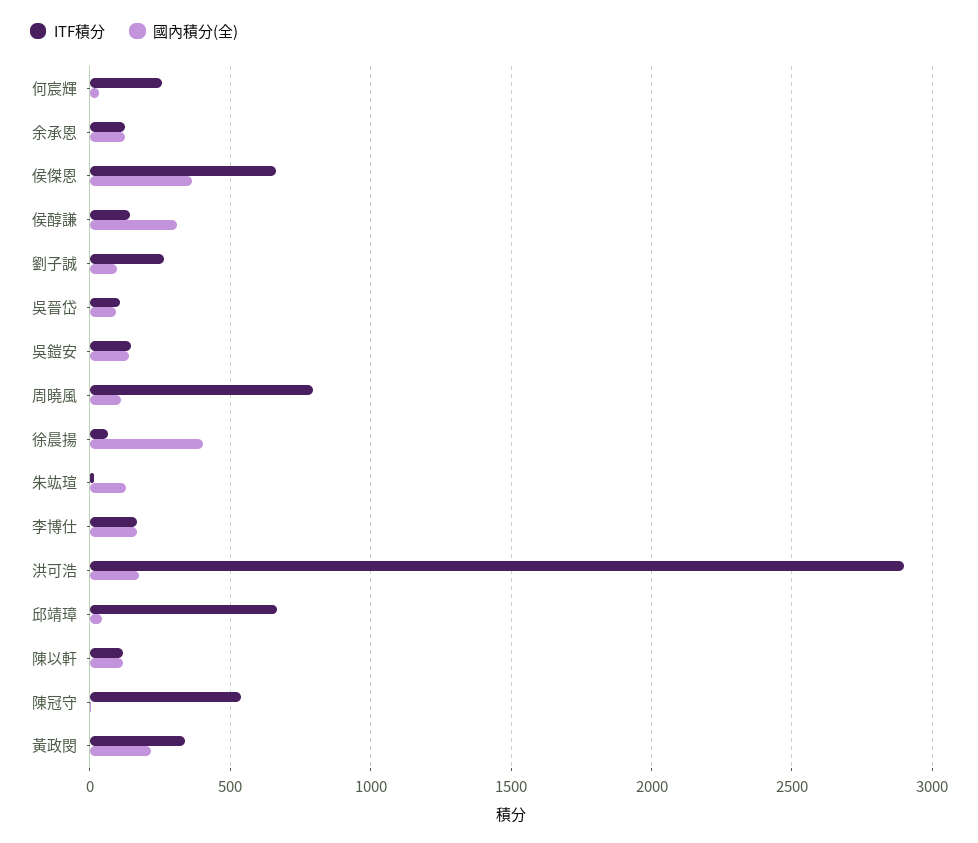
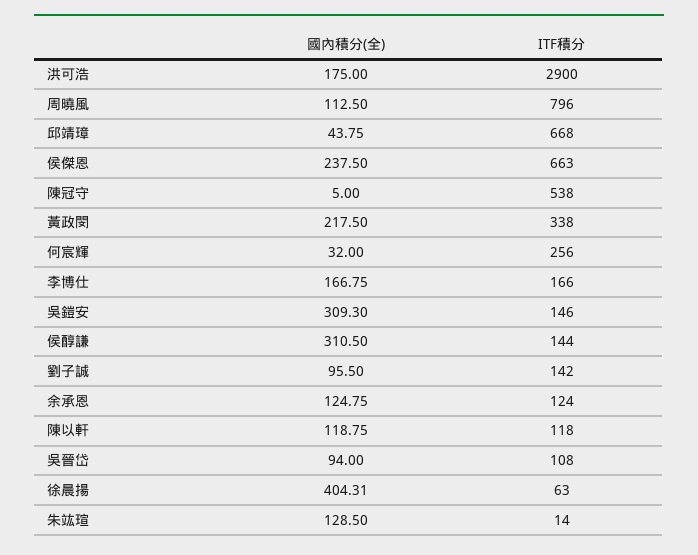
國內積分(全), 侯傑恩: 350 -> 237.5
ITF積分, 劉子誠: 250 -> 142
國內積分(全), 吳鎧安: 150 -> 309.3

